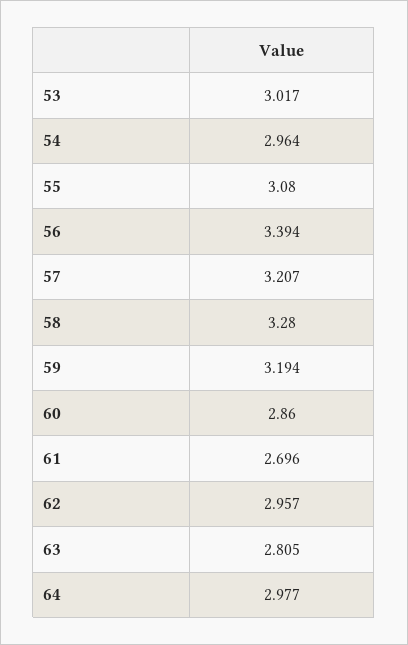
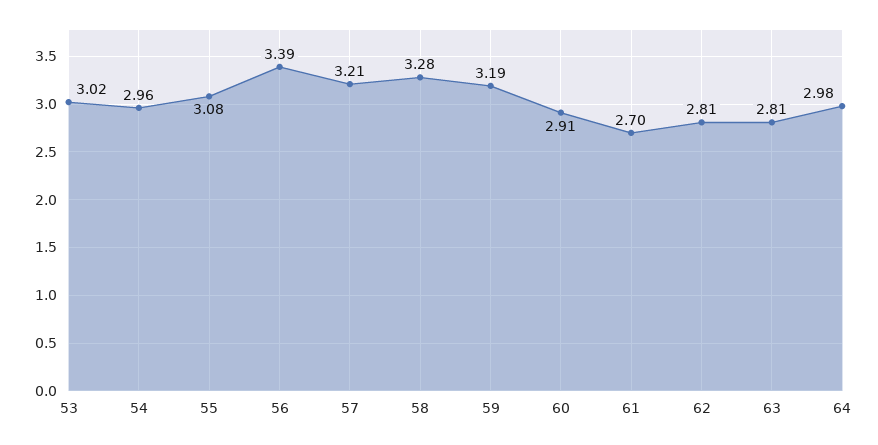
60: 2.86 -> 2.91
62: 2.957 -> 2.81

